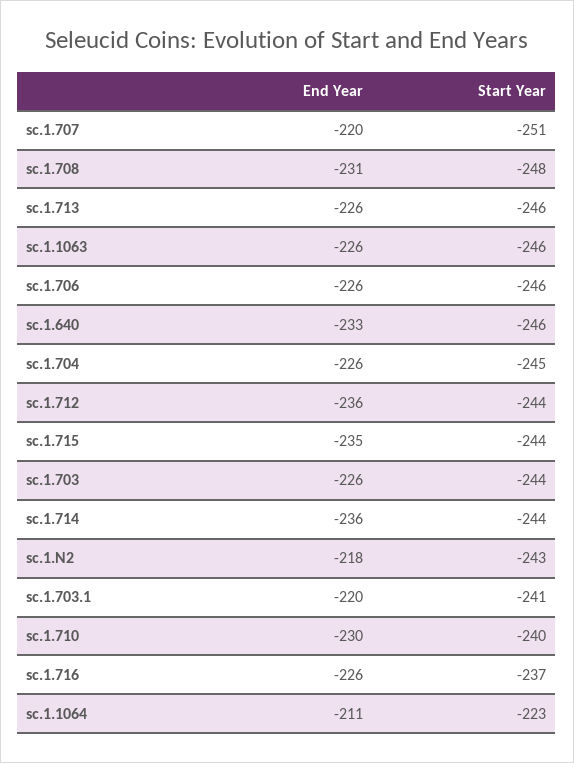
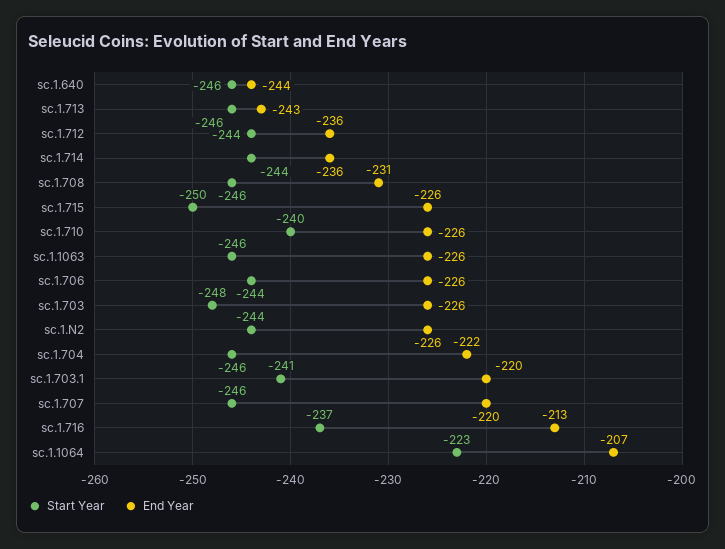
Start Year, sc.1.707: -251 -> -246
Start Year, sc.1.708: -248 -> -246
End Year, sc.1.713: -226 -> -243
Start Year, sc.1.706: -246 -> -244
End Year, sc.1.640: -233 -> -244
End Year, sc.1.704: -226 -> -222
Start Year, sc.1.704: -245 -> -246
End Year, sc.1.715: -235 -> -226
Start Year, sc.1.715: -244 -> -250
Start Year, sc.1.703: -244 -> -248
End Year, sc.1.N2: -218 -> -226
Start Year, sc.1.N2: -243 -> -244
End Year, sc.1.710: -230 -> -226
End Year, sc.1.716: -226 -> -213
End Year, sc.1.1064: -211 -> -207

